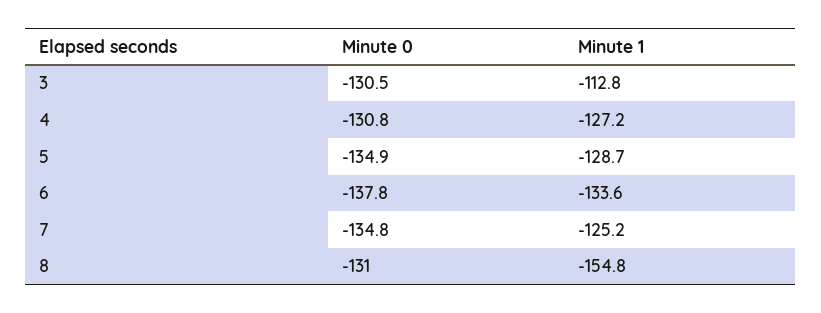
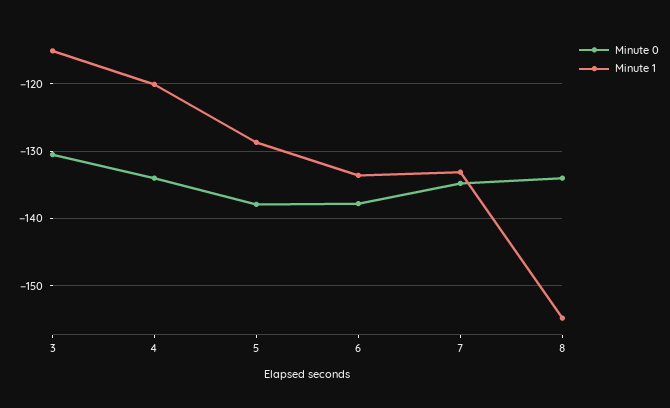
Minute 1, 3: -112.8 -> -115
Minute 0, 4: -130.8 -> -134
Minute 1, 4: -127.2 -> -120
Minute 0, 5: -134.9 -> -138
Minute 1, 7: -125.2 -> -133
Minute 0, 8: -131 -> -134

